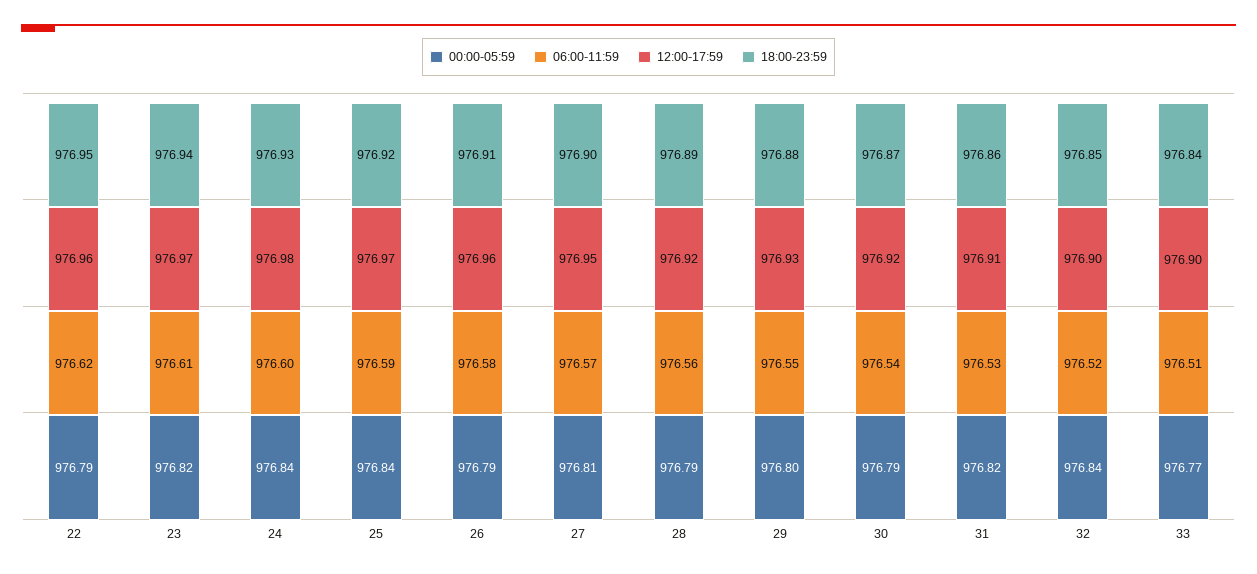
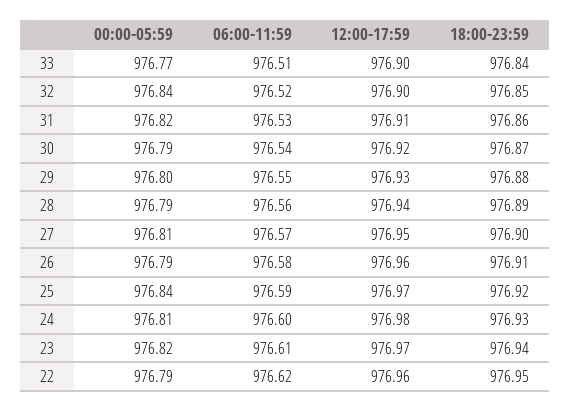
00:00-05:59, 24: 976.84 -> 976.81
12:00-17:59, 28: 976.92 -> 976.94

